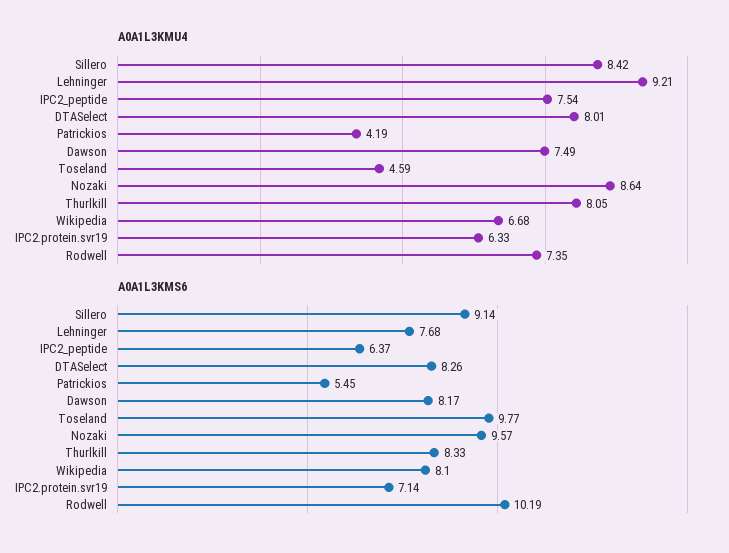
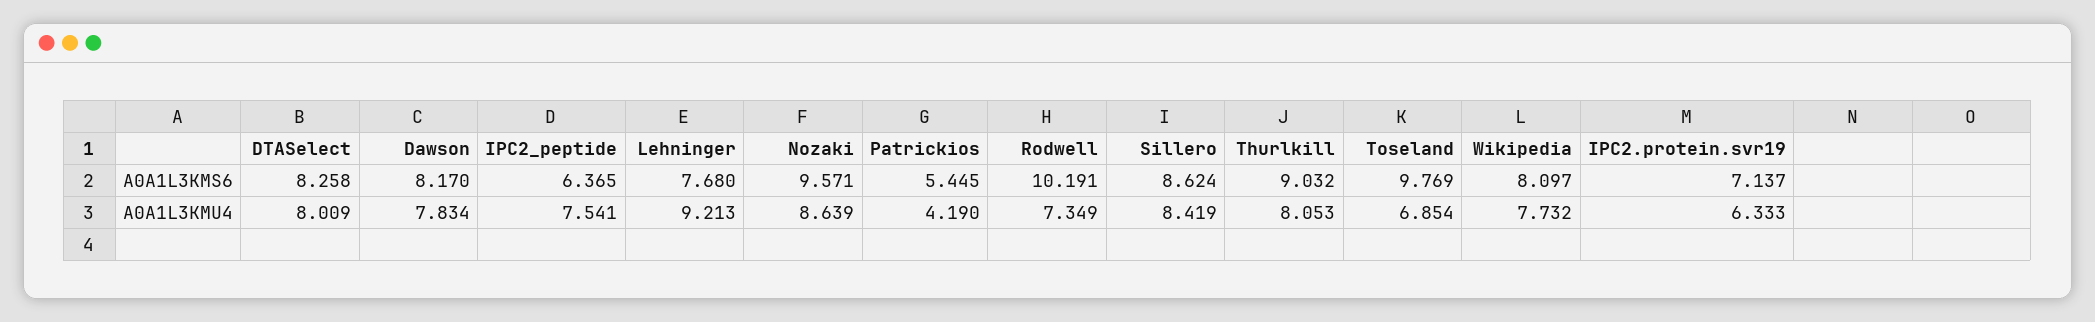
A0A1L3KMU4, Dawson: 7.49 -> 7.834
A0A1L3KMU4, Toseland: 4.59 -> 6.854
A0A1L3KMU4, Wikipedia: 6.68 -> 7.732
A0A1L3KMS6, Sillero: 9.14 -> 8.624
A0A1L3KMS6, Thurlkill: 8.33 -> 9.032

